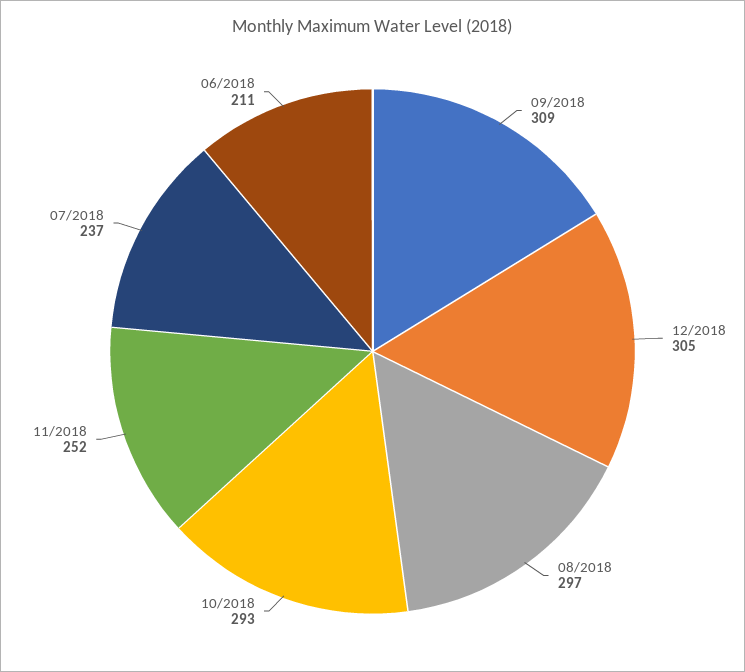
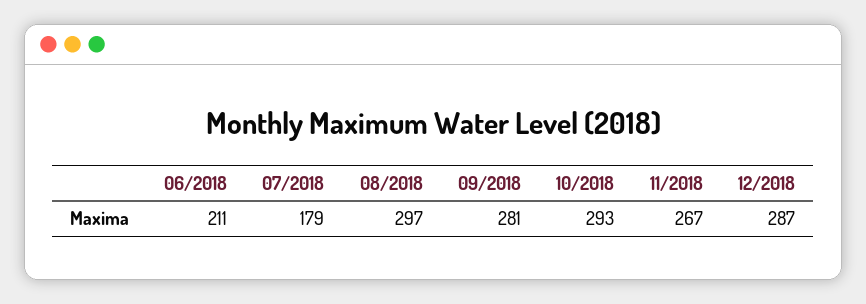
09/2018: 309 -> 281
12/2018: 305 -> 287
11/2018: 252 -> 267
07/2018: 237 -> 179

